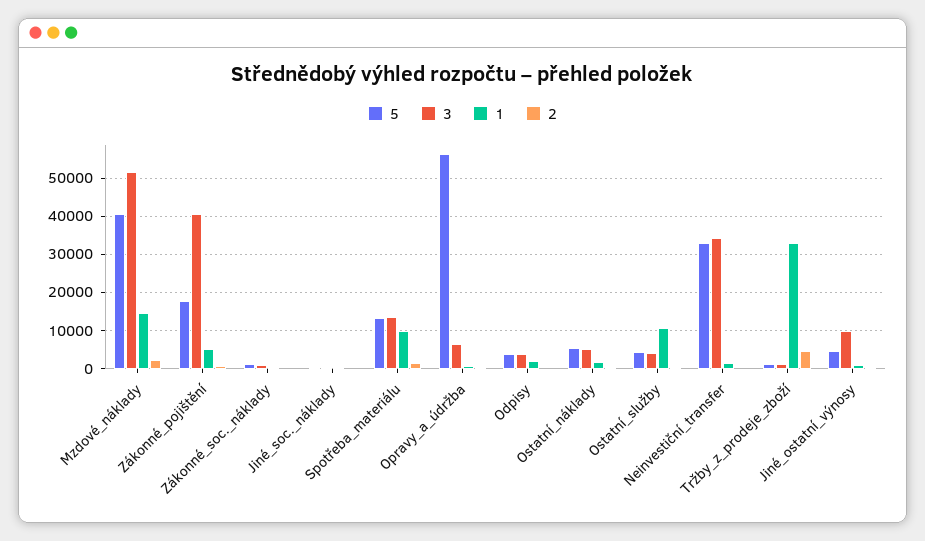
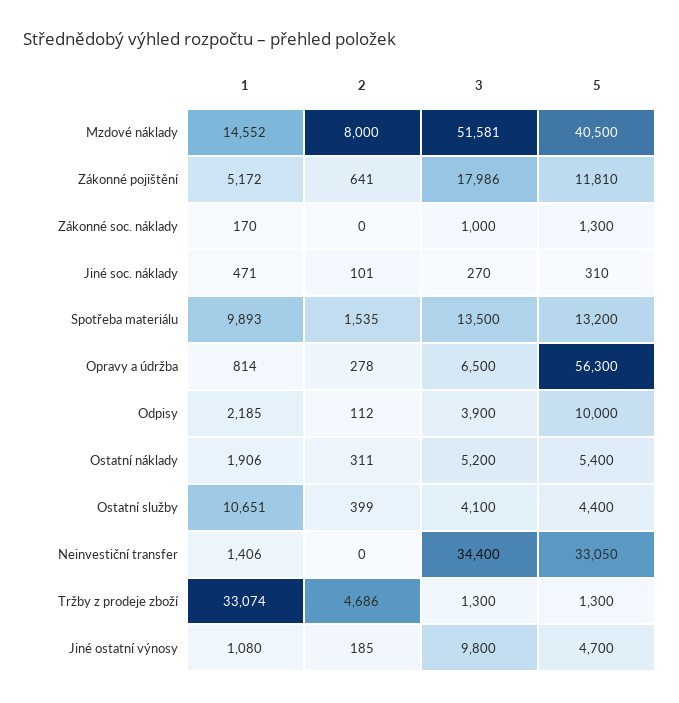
2, Mzdové_náklady: 2000 -> 8000
5, Zákonné_pojištění: 18000 -> 11810
3, Zákonné_pojištění: 40000 -> 17986
5, Odpisy: 4000 -> 10000

